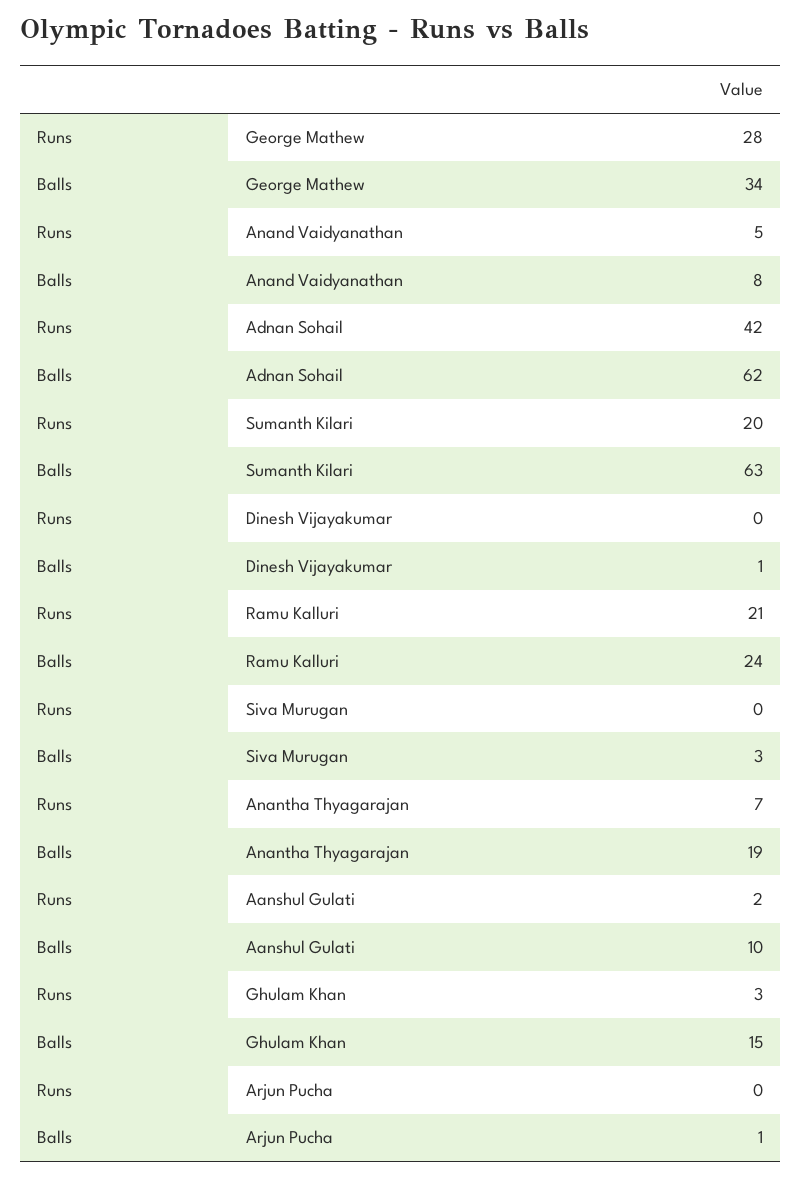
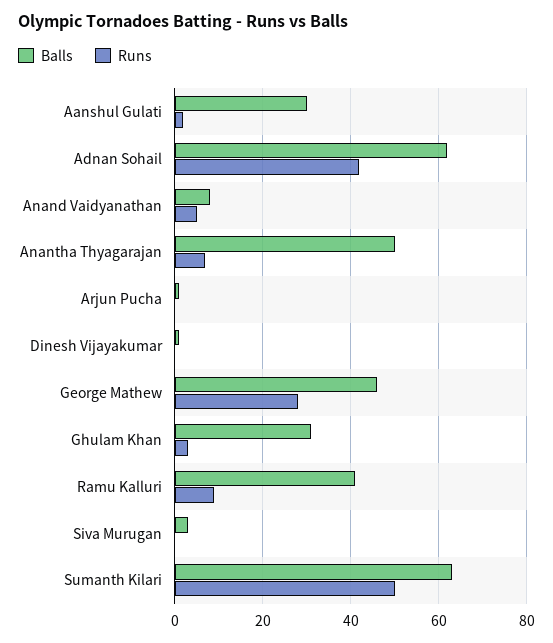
Balls, George Mathew: 34 -> 45
Runs, Sumanth Kilari: 20 -> 50
Runs, Ramu Kalluri: 21 -> 10
Balls, Ramu Kalluri: 24 -> 40
Balls, Anantha Thyagarajan: 19 -> 50
Balls, Aanshul Gulati: 10 -> 30
Balls, Ghulam Khan: 15 -> 30

